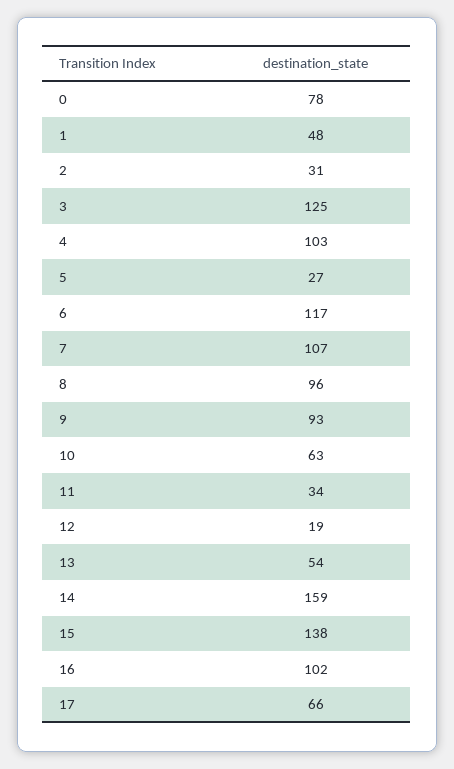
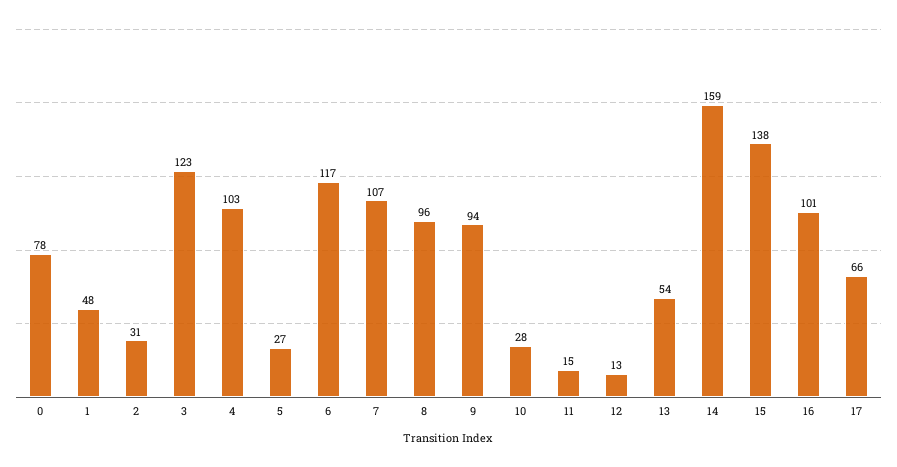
3: 125 -> 123
9: 93 -> 94
10: 63 -> 28
11: 34 -> 15
12: 19 -> 13
16: 102 -> 101

